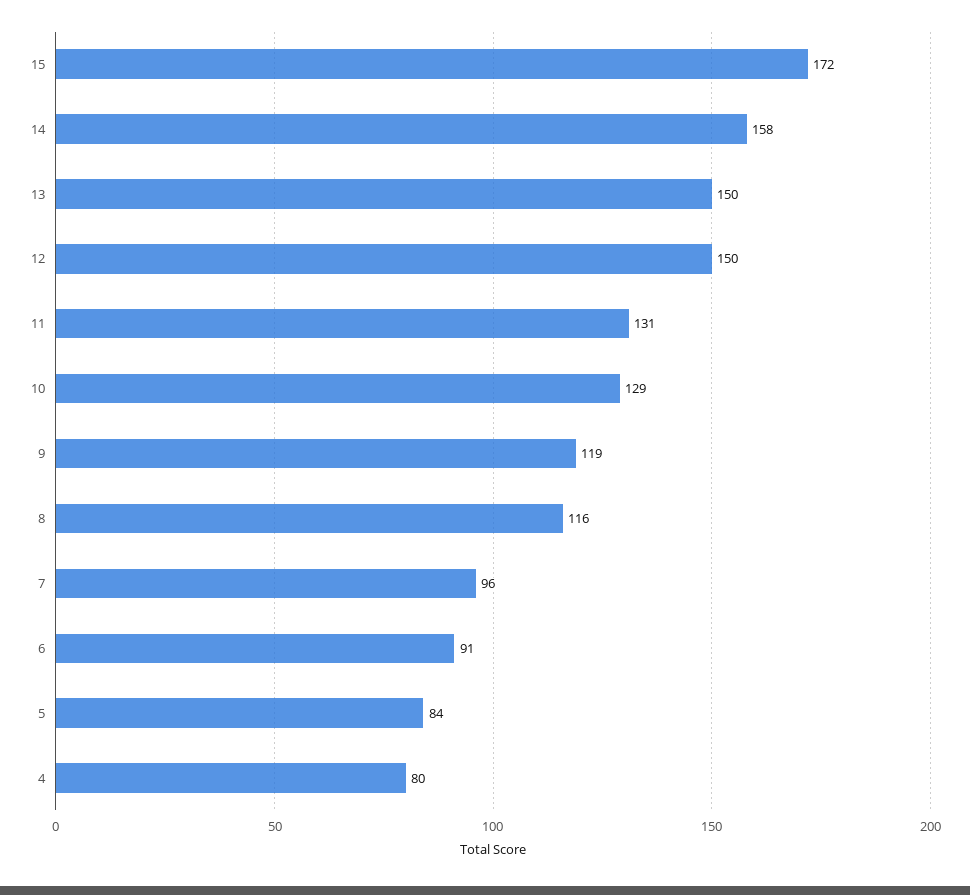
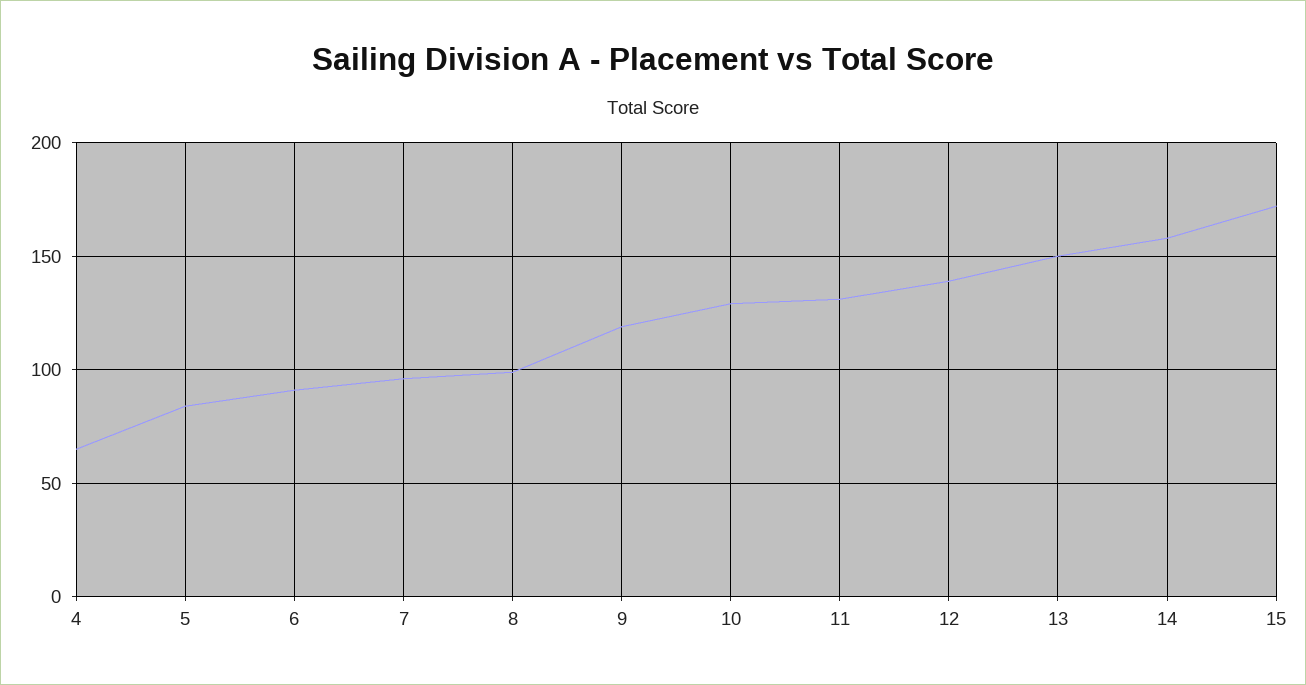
12: 150 -> 140
8: 116 -> 100
4: 80 -> 65

